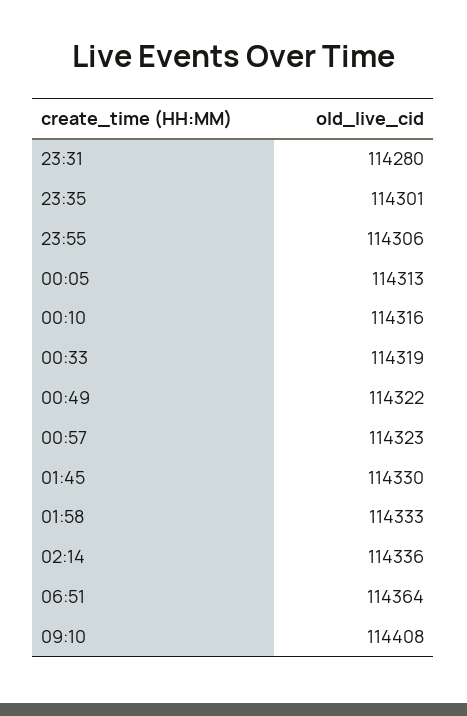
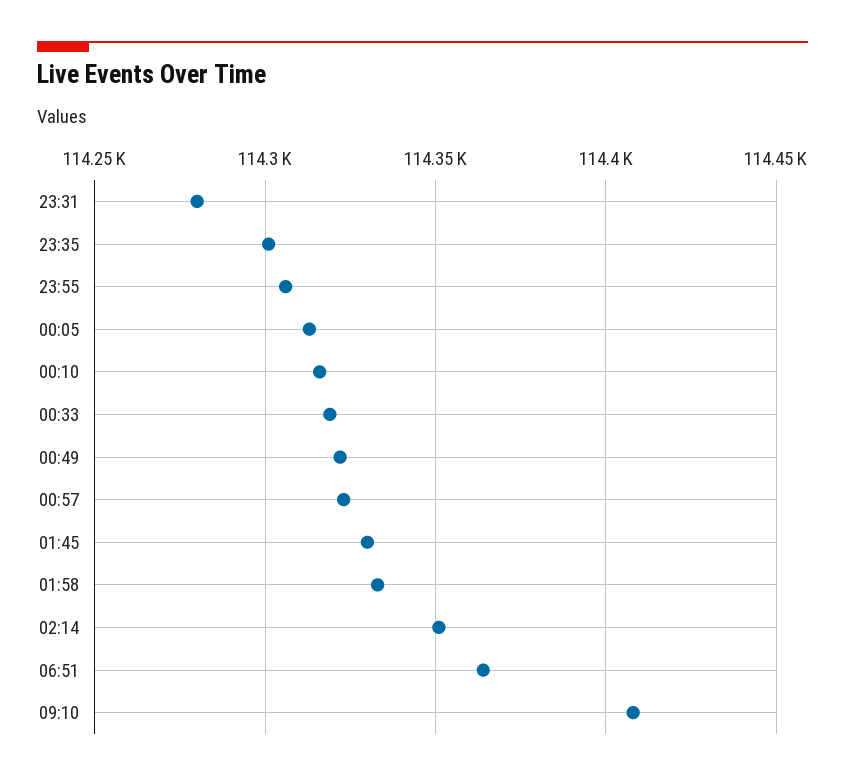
02:14: 114336 -> 114350

